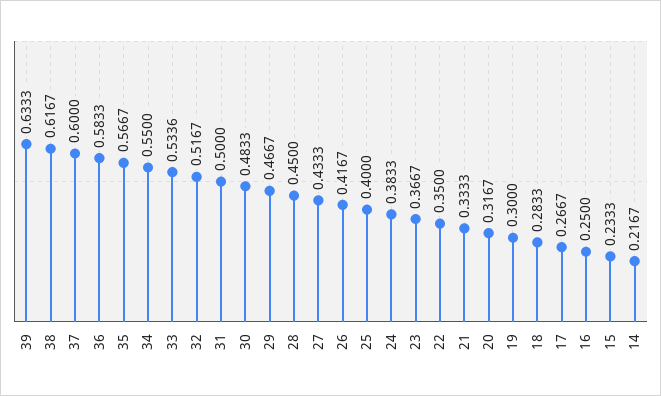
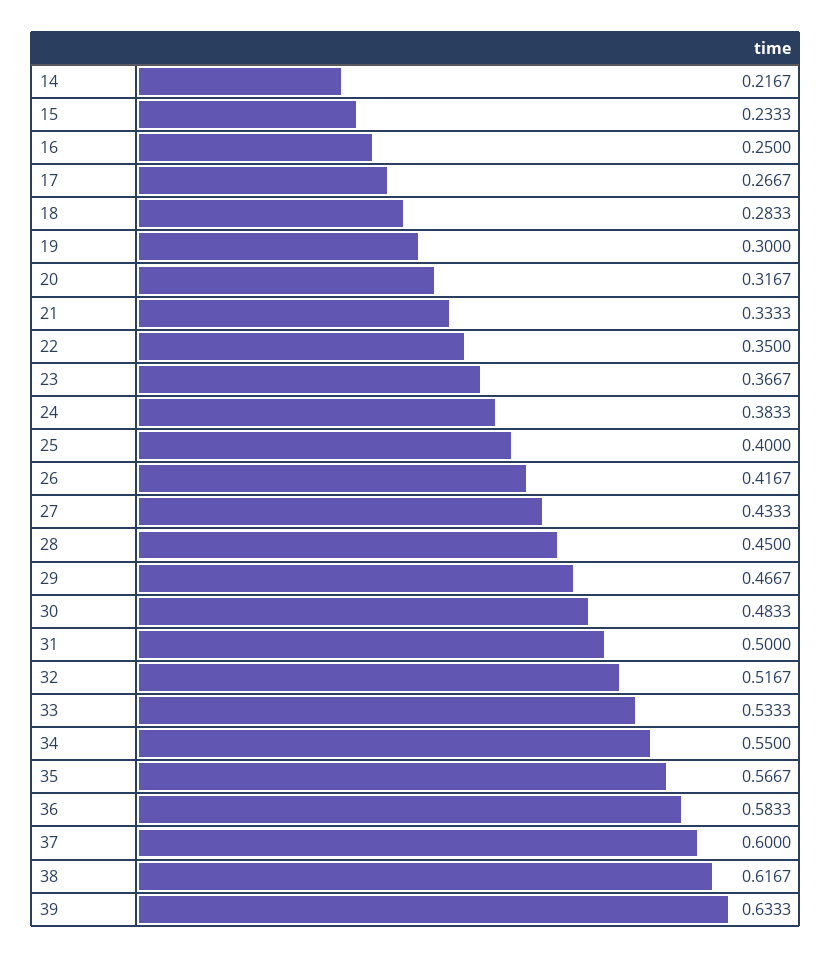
33: 0.5336 -> 0.5333

